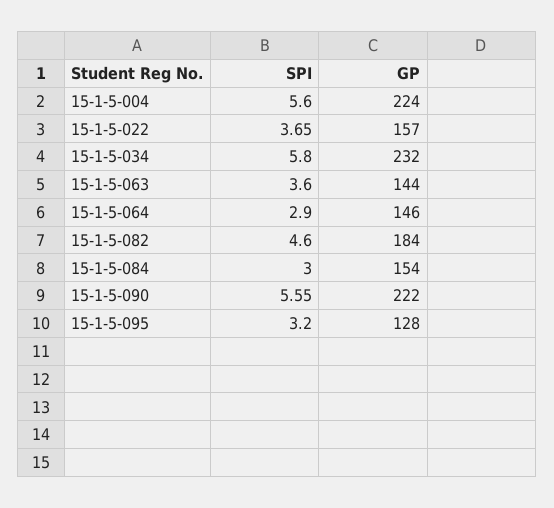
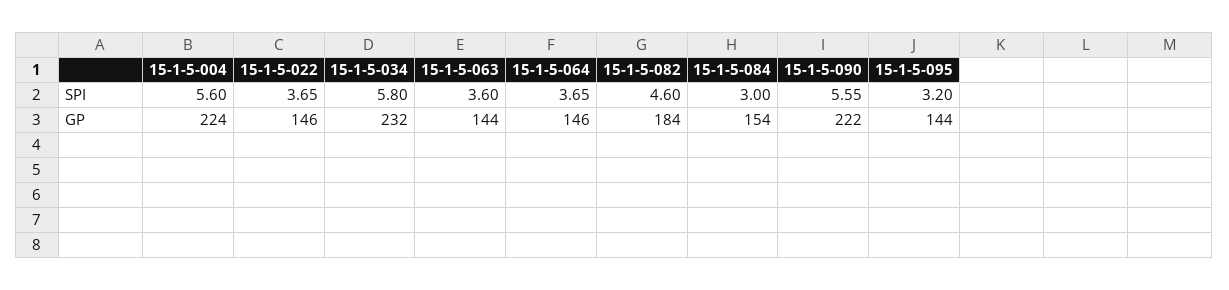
GP, 15-1-5-022: 157 -> 146
SPI, 15-1-5-064: 2.9 -> 3.65
GP, 15-1-5-095: 128 -> 144

